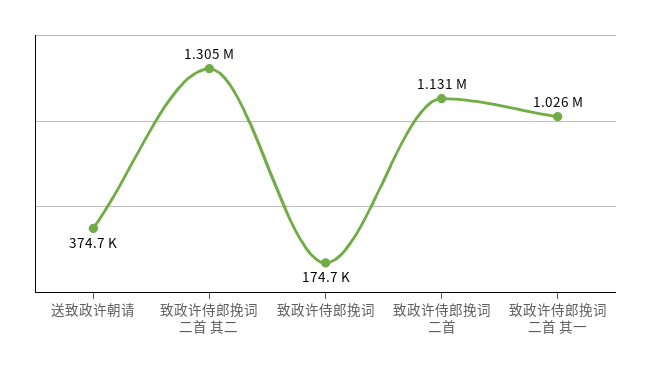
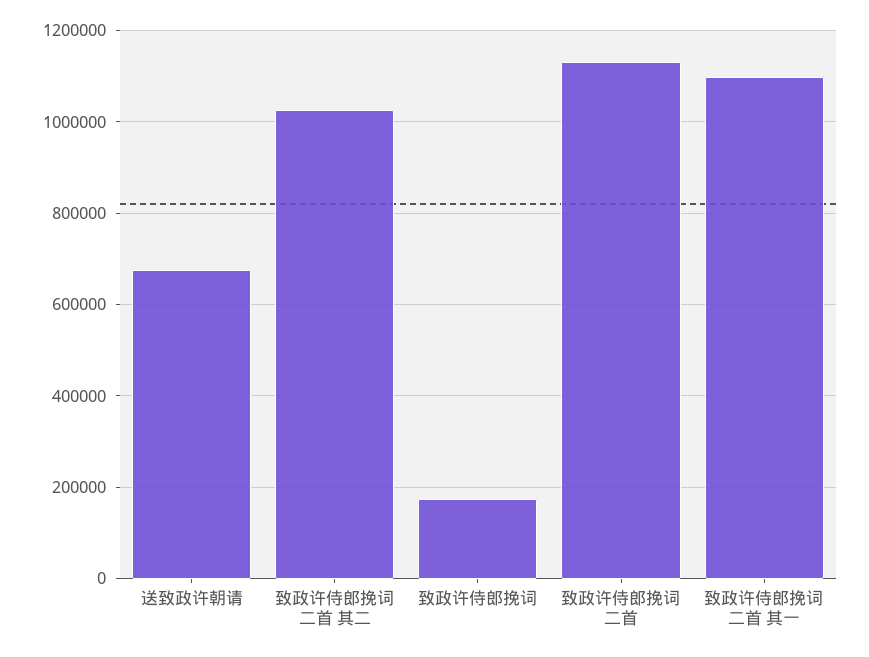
送致政许朝请: 374700 -> 680000
致政许侍郎挽词二首 其二: 1305000 -> 1020000
致政许侍郎挽词二首 其一: 1026000 -> 1100000

